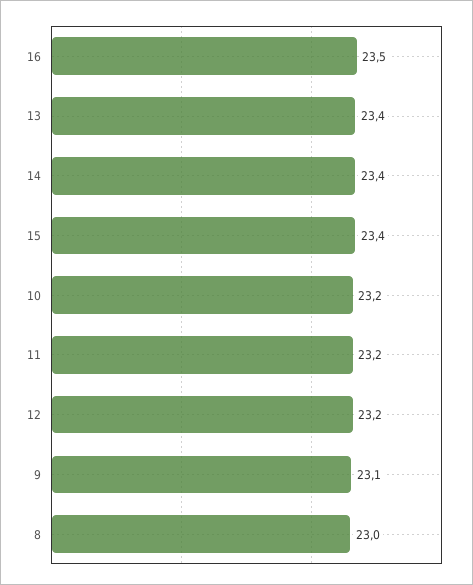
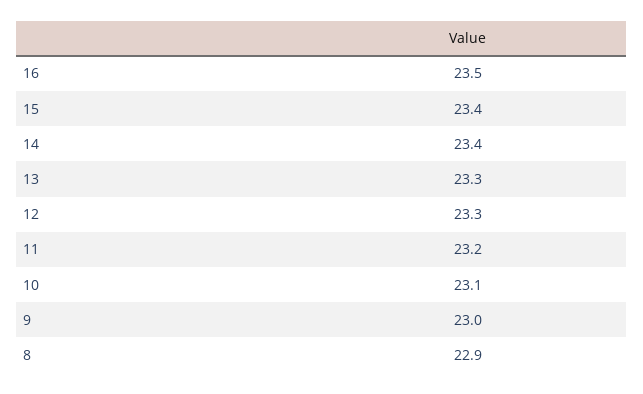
13: 23.4 -> 23.3
10: 23.2 -> 23.1
12: 23.2 -> 23.3
9: 23.1 -> 23
8: 23 -> 22.9

